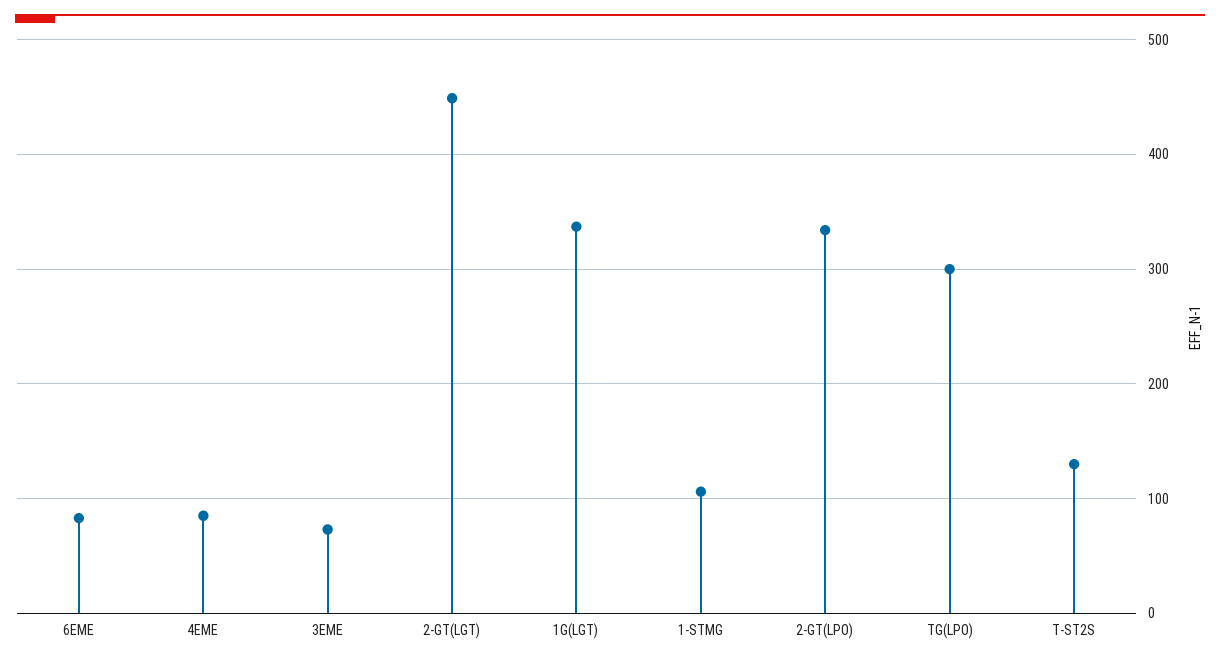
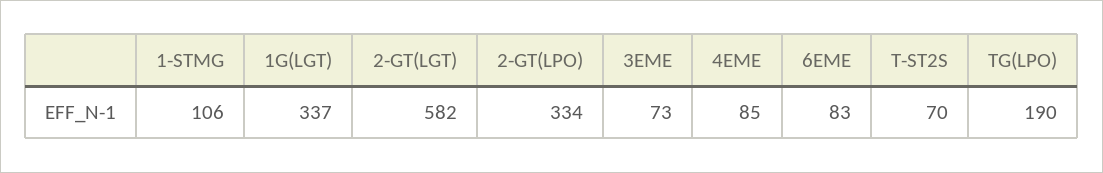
2-GT(LGT): 450 -> 582
TG(LPO): 300 -> 190
T-ST2S: 130 -> 70

